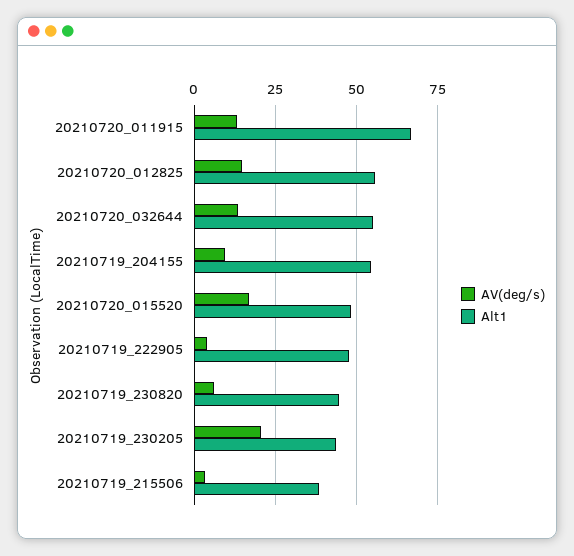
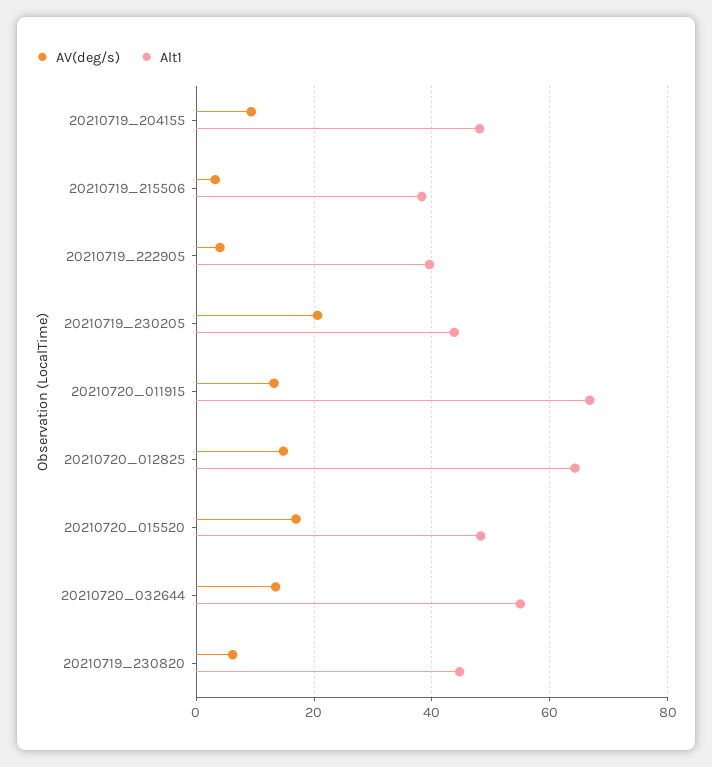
Alt1, 20210720_012825: 55 -> 64
Alt1, 20210719_204155: 55 -> 48
Alt1, 20210719_222905: 47.5 -> 40

